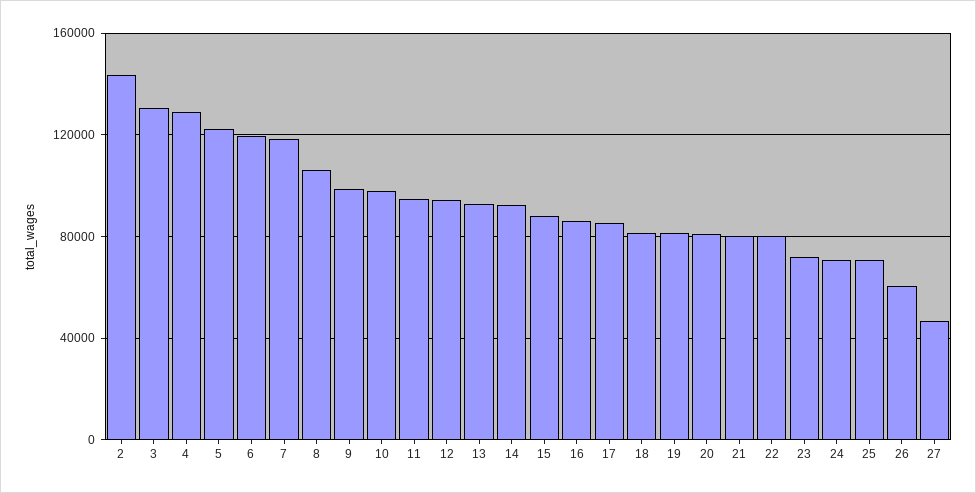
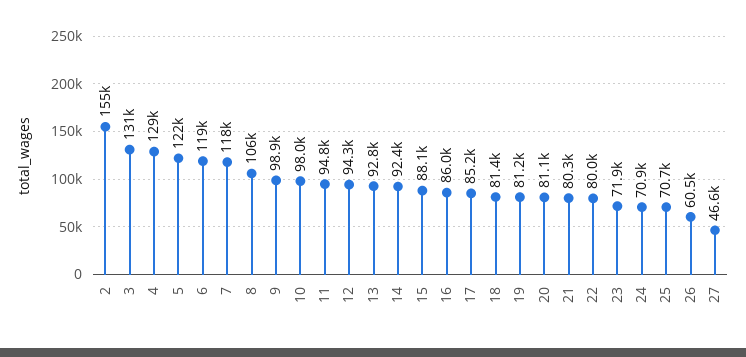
2: 145000 -> 155000

